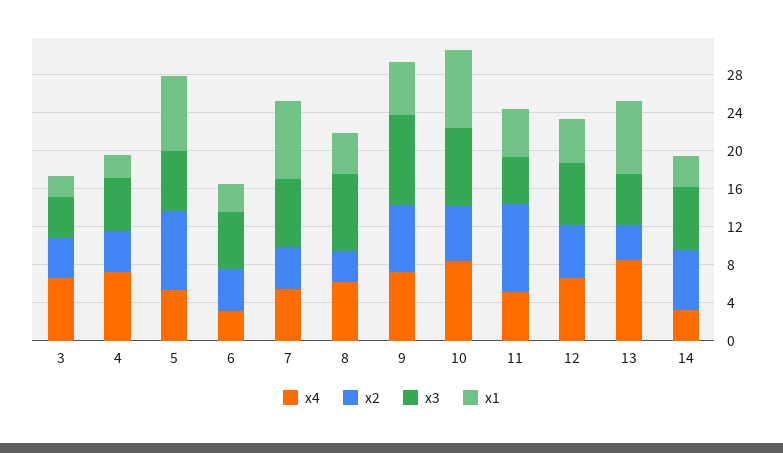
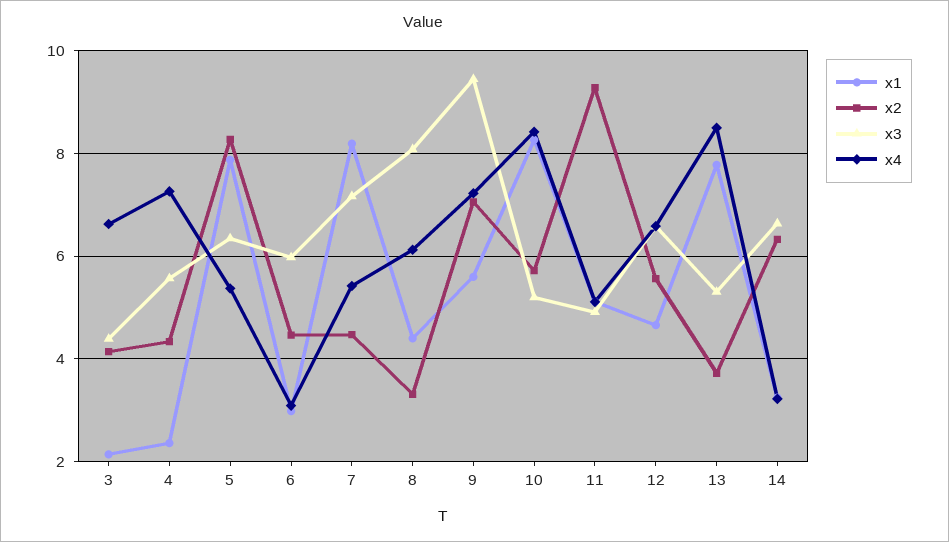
x3, 10: 8 -> 5.2

